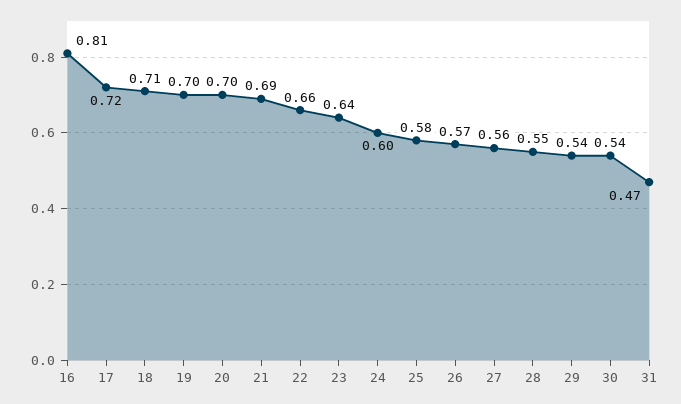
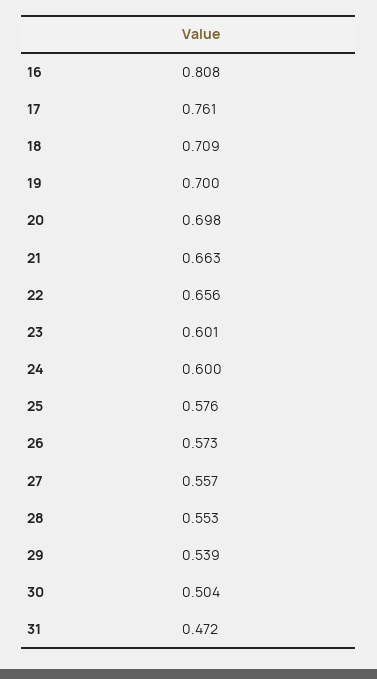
17: 0.72 -> 0.761
21: 0.69 -> 0.663
23: 0.64 -> 0.601
30: 0.54 -> 0.504

